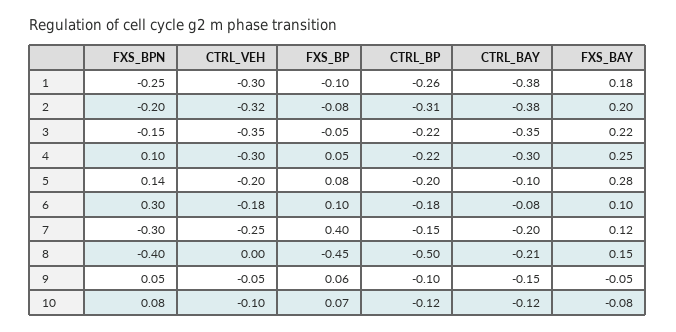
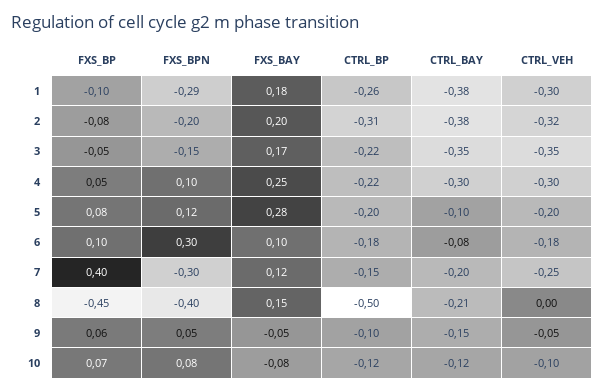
FXS_BPN, 1: -0.25 -> -0.29
FXS_BAY, 3: 0.22 -> 0.17
FXS_BPN, 5: 0.14 -> 0.12

